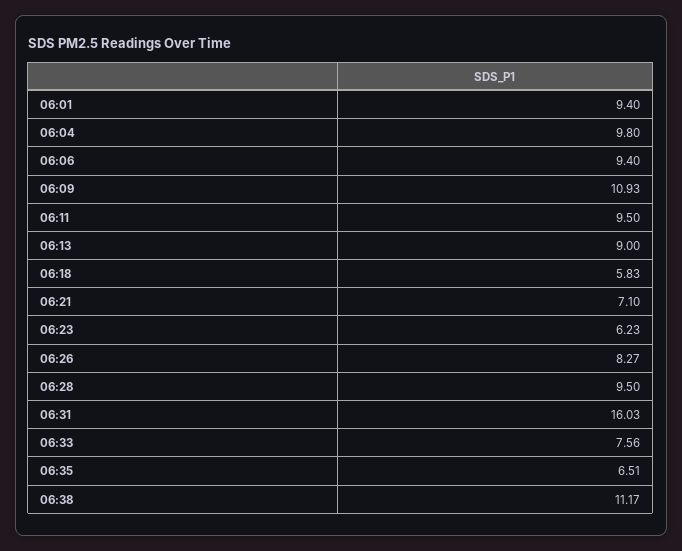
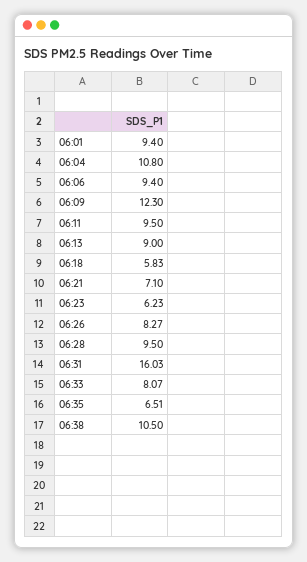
06:04: 9.8 -> 10.8
06:09: 10.93 -> 12.3
06:33: 7.56 -> 8.07
06:38: 11.17 -> 10.5

